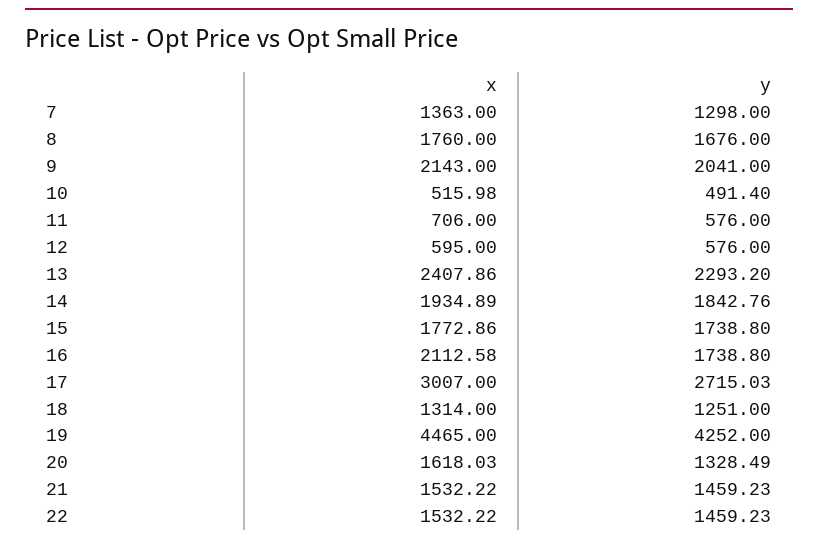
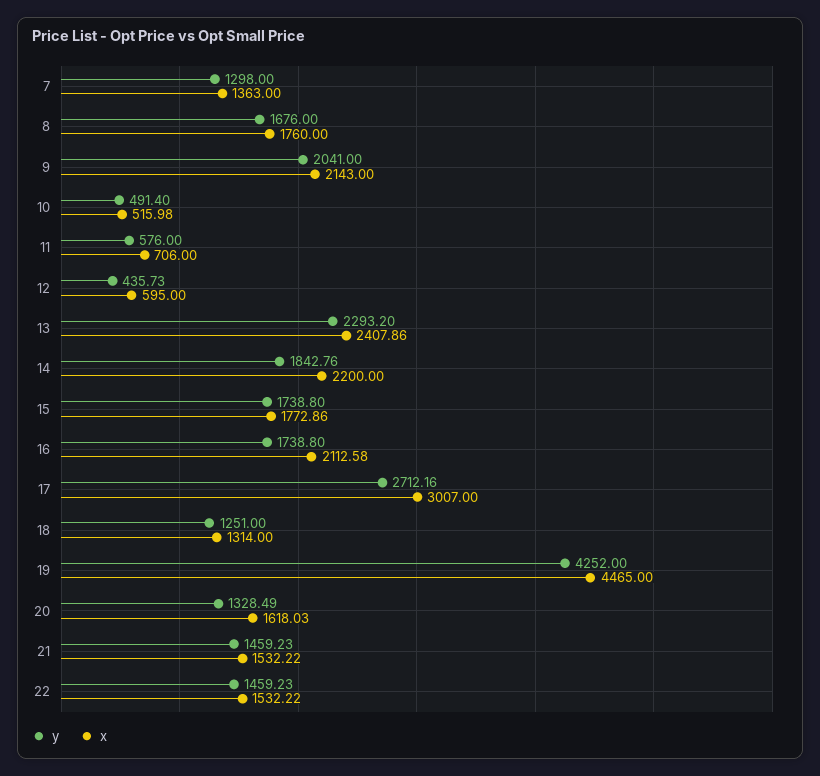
y, 12: 576 -> 435.73
x, 14: 1934.89 -> 2200
y, 17: 2715.03 -> 2712.16

